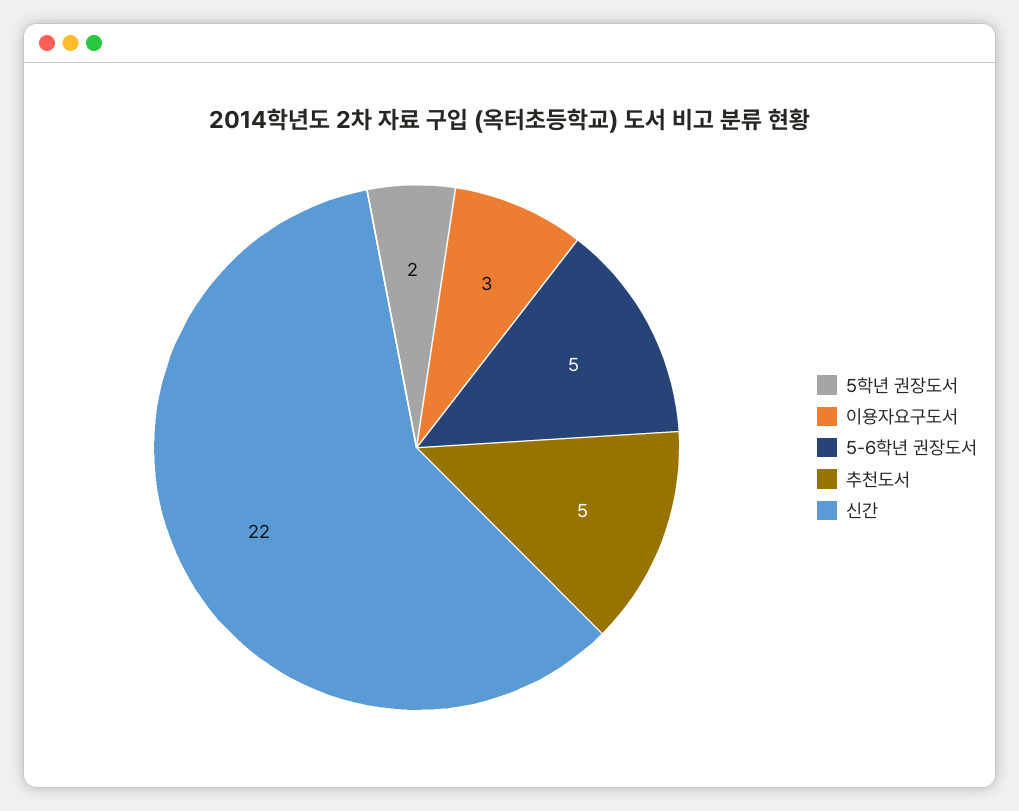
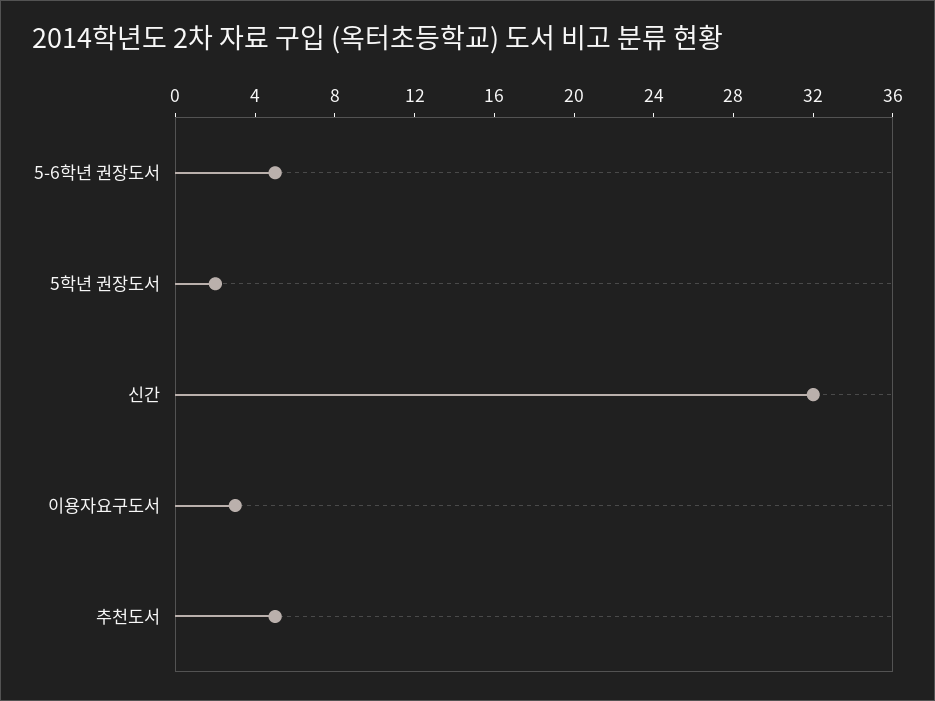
신간: 22 -> 32

